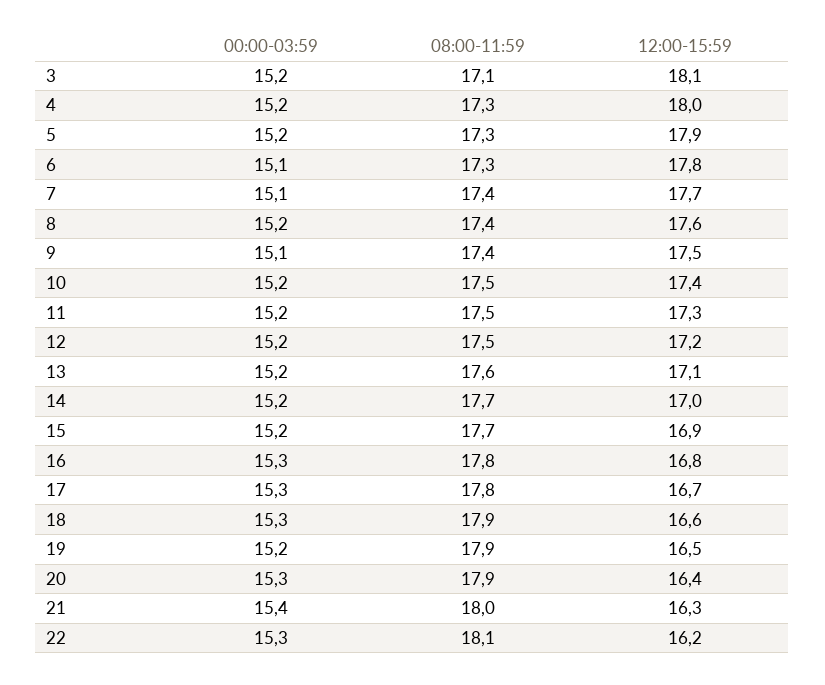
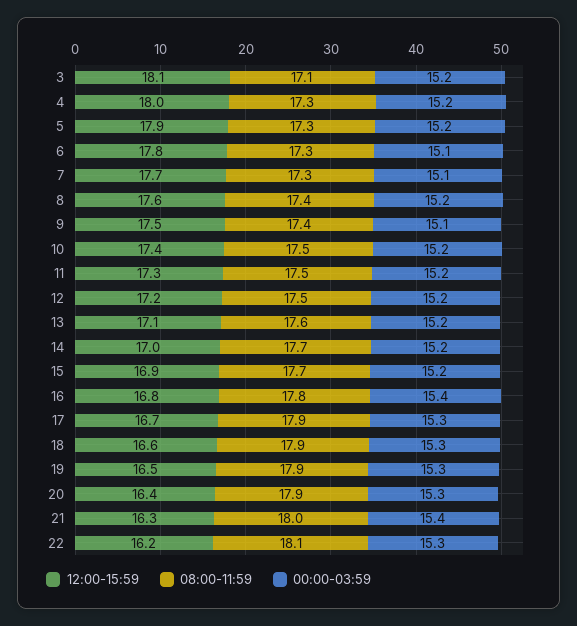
08:00-11:59, 7: 17.4 -> 17.3
00:00-03:59, 16: 15.3 -> 15.4
08:00-11:59, 17: 17.8 -> 17.9
00:00-03:59, 19: 15.2 -> 15.3

